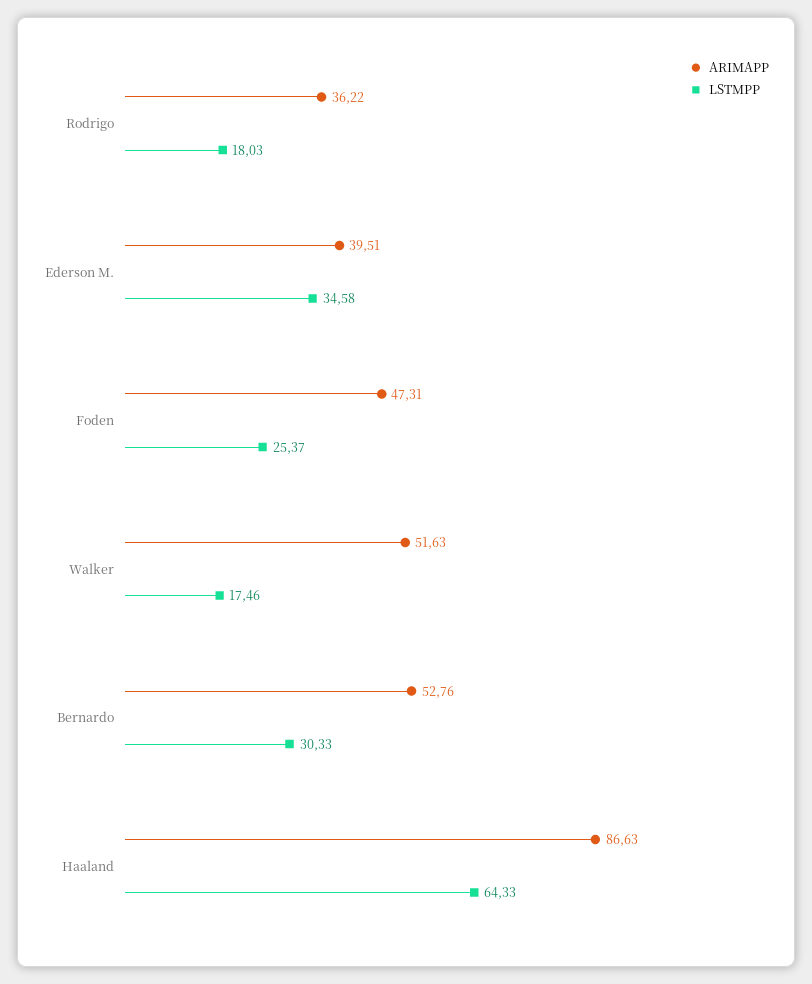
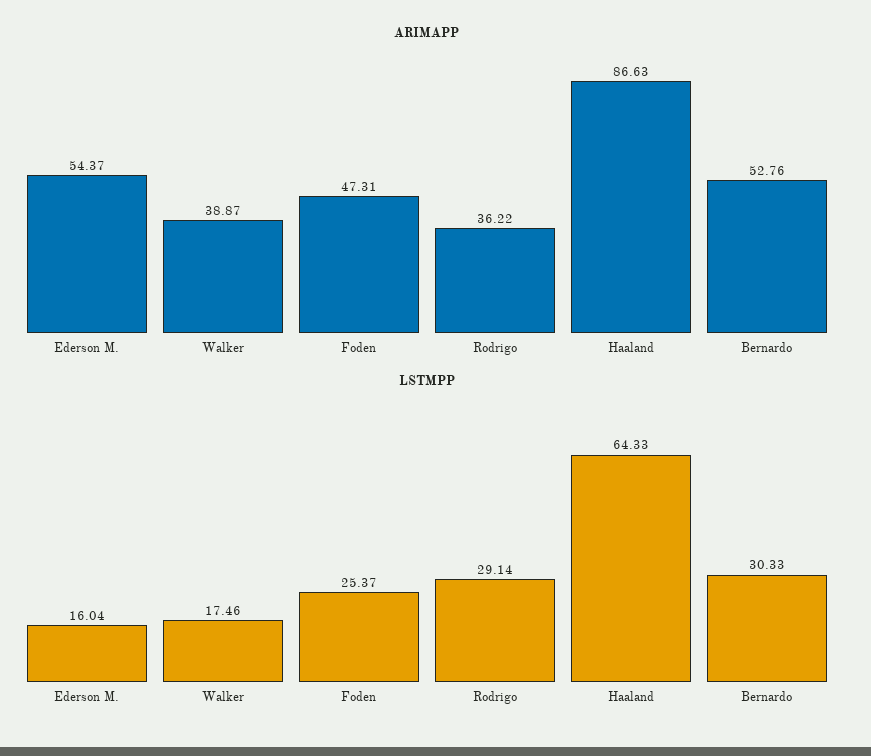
LSTMPP, Rodrigo: 18.03 -> 29.14
ARIMAPP, Ederson M.: 39.51 -> 54.37
LSTMPP, Ederson M.: 34.58 -> 16.04
ARIMAPP, Walker: 51.63 -> 38.87

